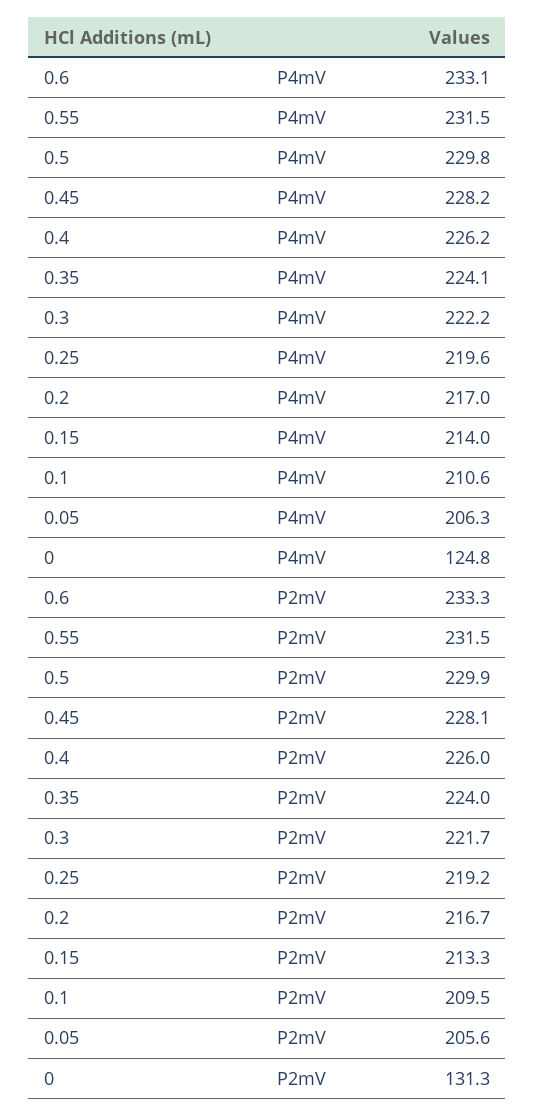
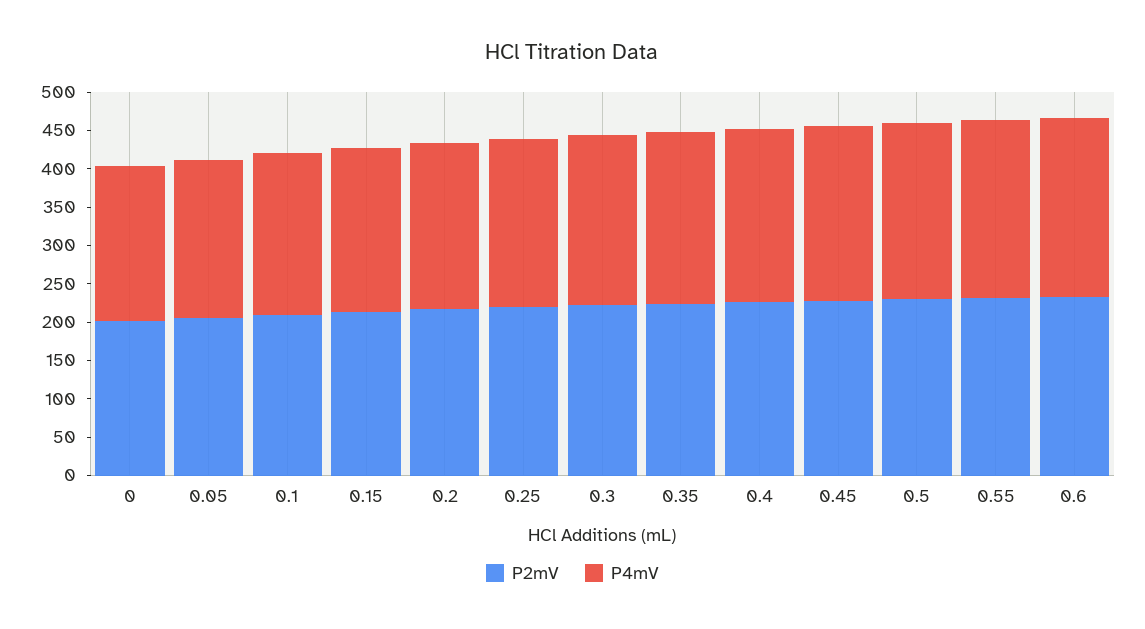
P4mV, 0: 124.8 -> 200
P2mV, 0: 131.3 -> 200

